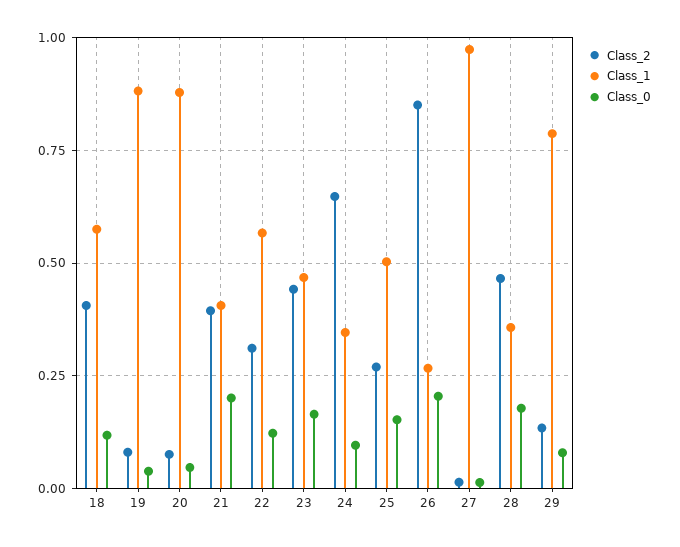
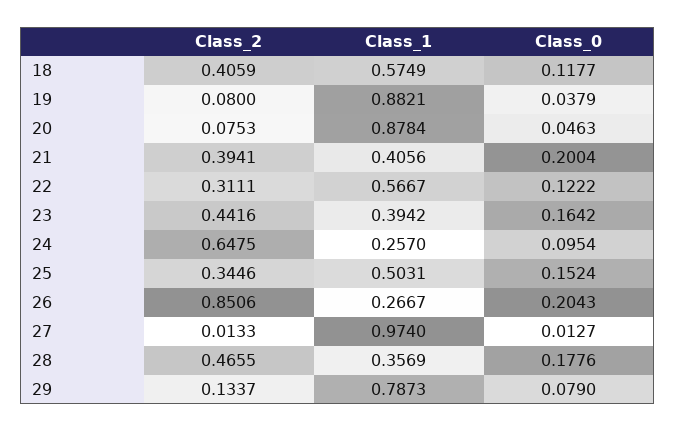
Class_1, 23: 0.475 -> 0.3942
Class_1, 24: 0.35 -> 0.257
Class_2, 25: 0.275 -> 0.3446

